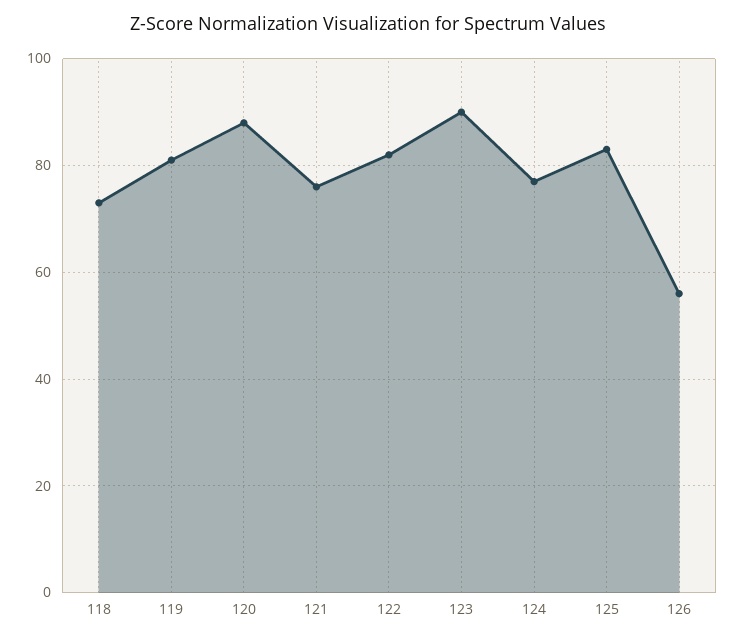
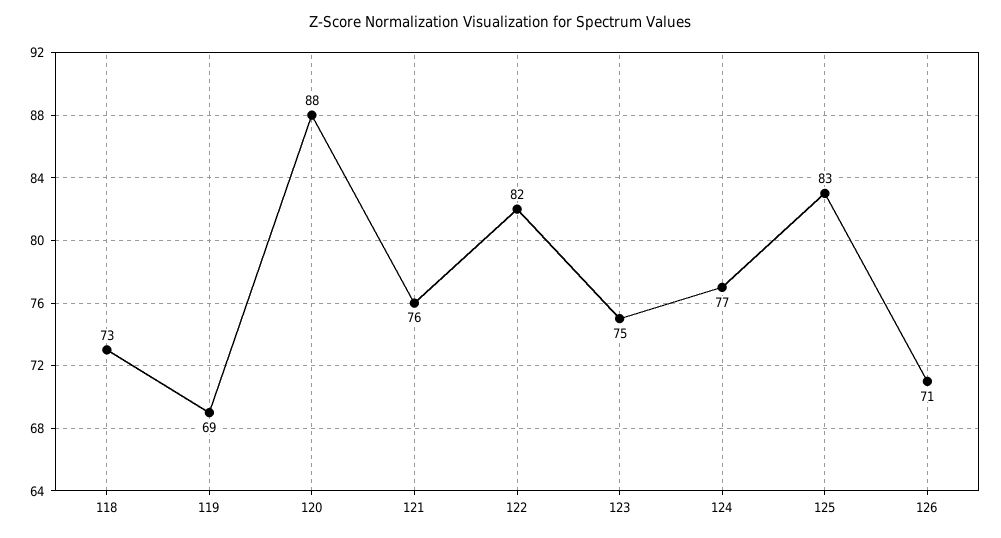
119: 80 -> 69
123: 90 -> 75
126: 55 -> 71

